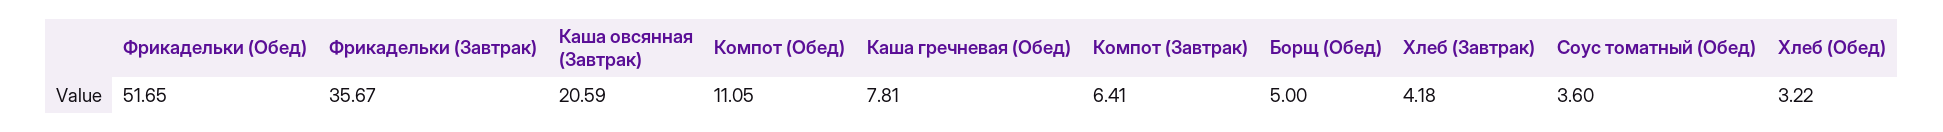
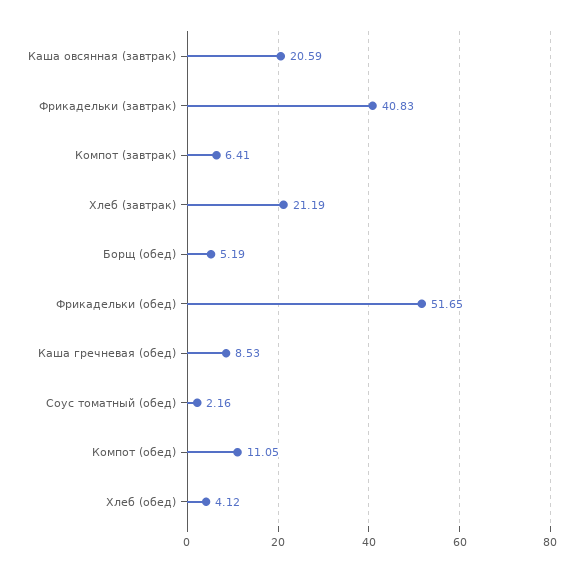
Фрикадельки (Завтрак): 35.67 -> 40.83
Каша гречневая (Обед): 7.81 -> 8.53
Борщ (Обед): 5 -> 5.19
Хлеб (Завтрак): 4.18 -> 21.19
Соус томатный (Обед): 3.6 -> 2.16
Хлеб (Обед): 3.22 -> 4.12

